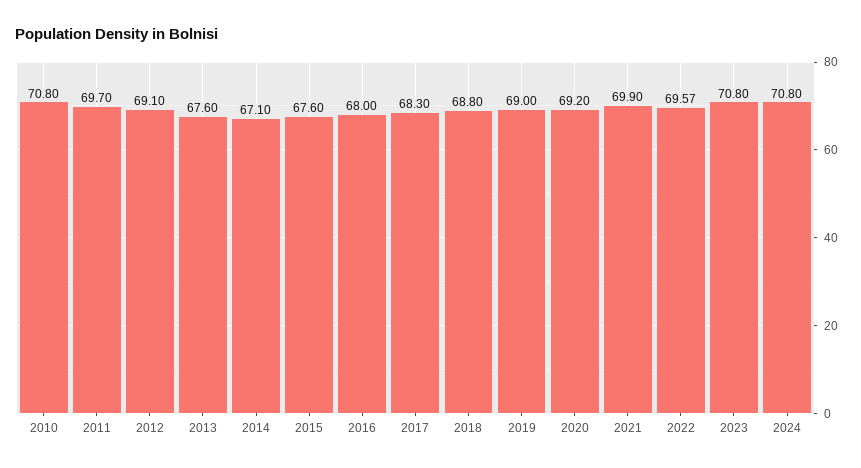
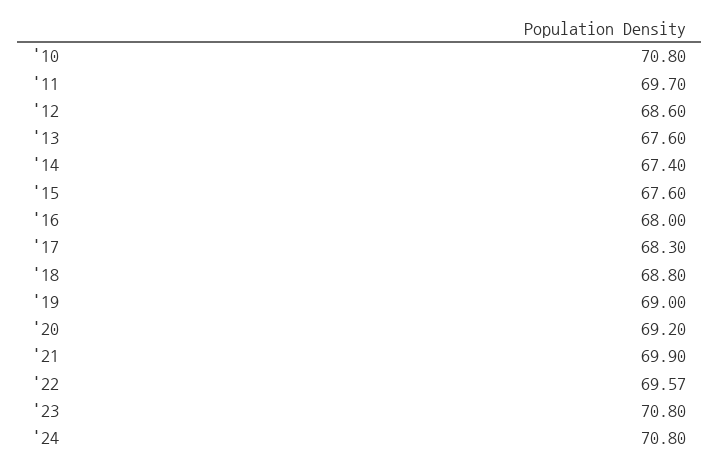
2012: 69.1 -> 68.6
2014: 67.1 -> 67.4

